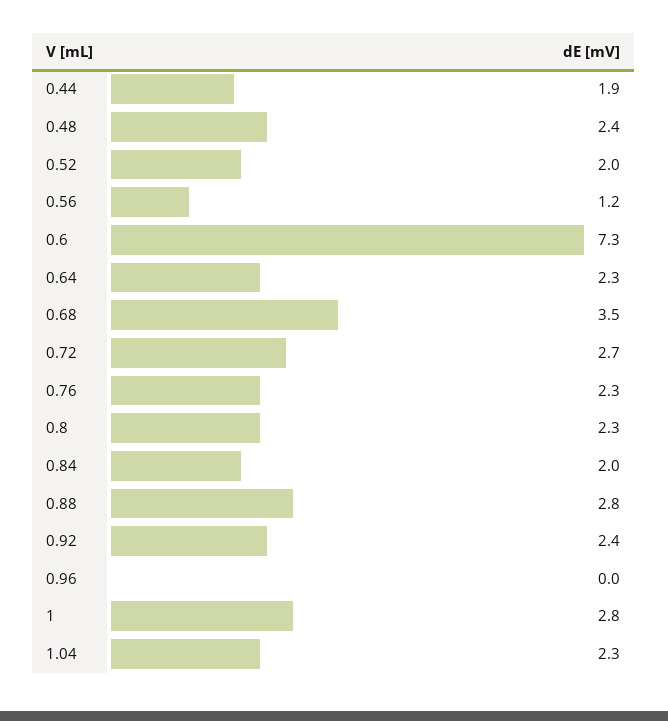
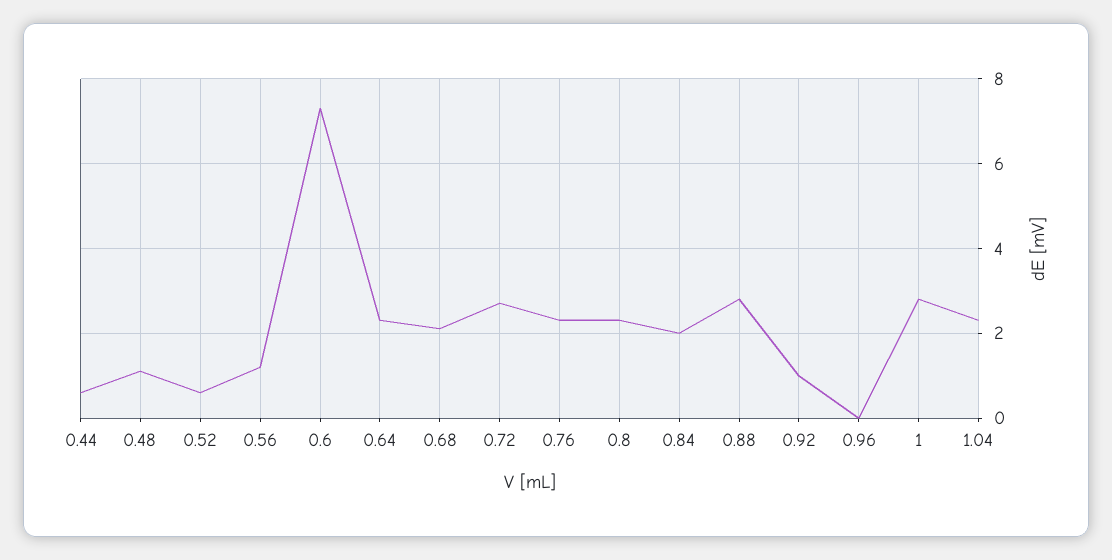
0.44: 1.9 -> 0.5
0.48: 2.4 -> 1
0.52: 2 -> 0.5
0.68: 3.5 -> 2
0.92: 2.4 -> 1

